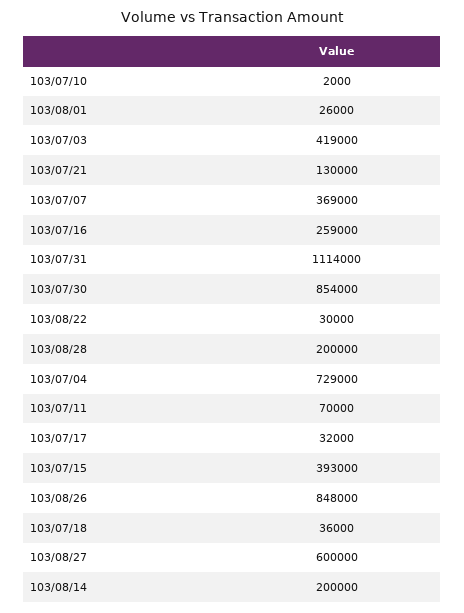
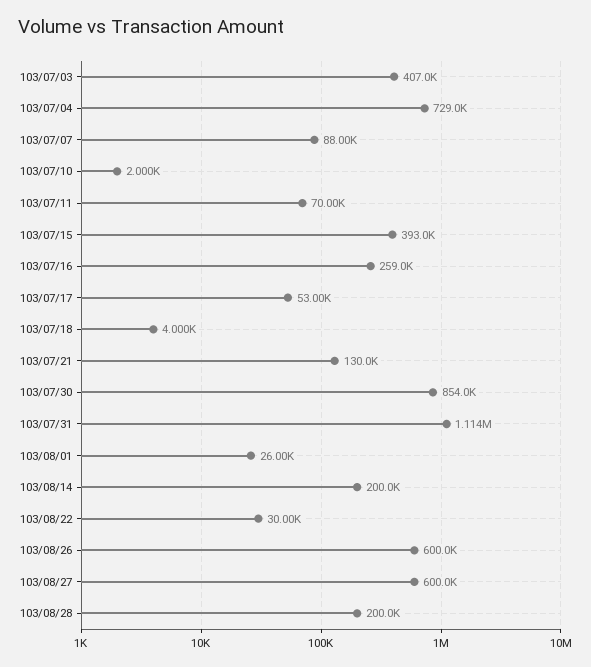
103/07/03: 419000 -> 407000
103/07/07: 369000 -> 88000
103/07/17: 32000 -> 53000
103/08/26: 848000 -> 600000
103/07/18: 36000 -> 4000

